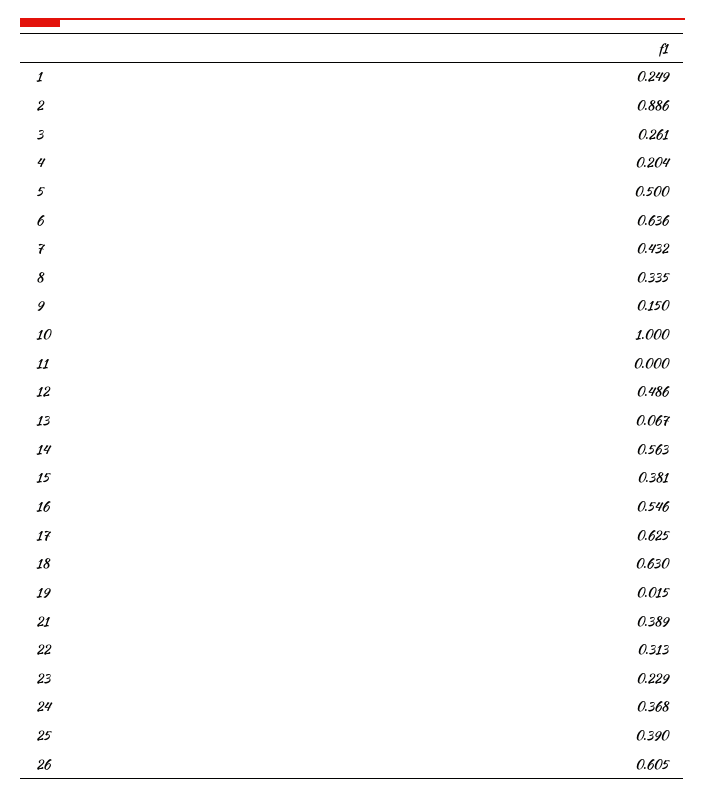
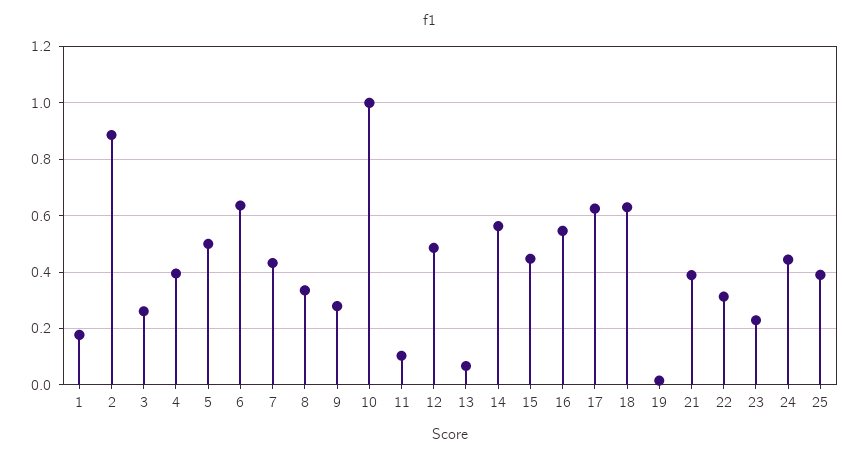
1: 0.249 -> 0.175
4: 0.204 -> 0.4
9: 0.15 -> 0.275
11: 0 -> 0.1
15: 0.381 -> 0.45
24: 0.368 -> 0.45
26: 0.605 -> none

